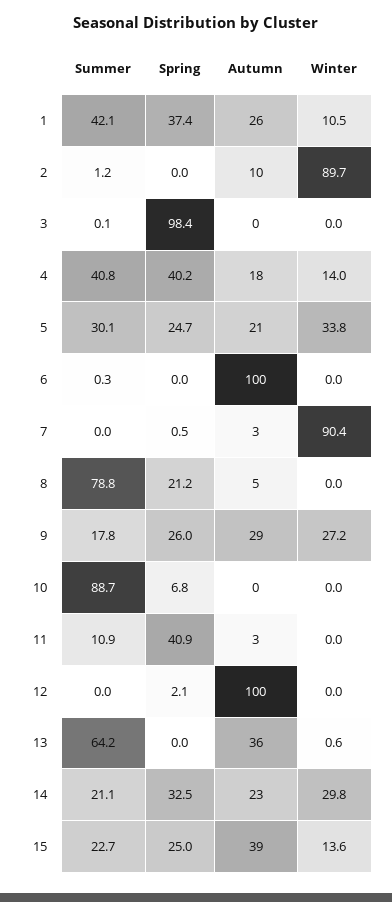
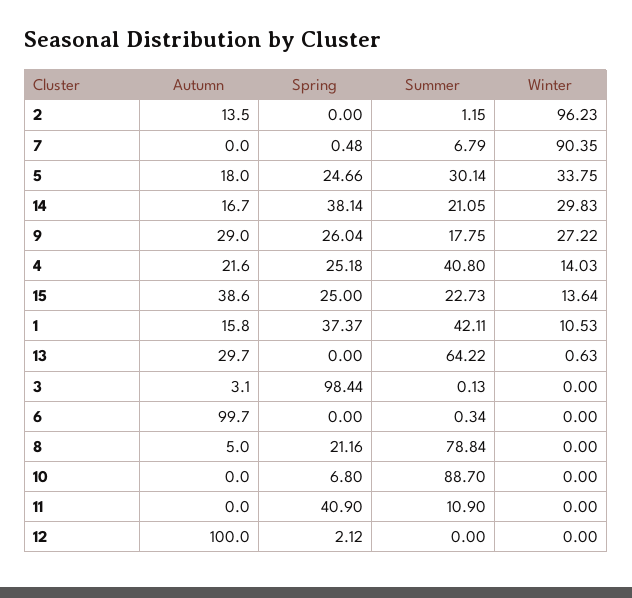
Autumn, 1: 26 -> 15.8
Autumn, 2: 10 -> 13.5
Winter, 2: 89.7 -> 96.23
Autumn, 3: 0 -> 3.1
Spring, 4: 40.2 -> 25.18
Autumn, 4: 18 -> 21.6
Autumn, 5: 21 -> 18
Summer, 7: 0 -> 6.79
Autumn, 7: 3 -> 0
Autumn, 11: 3 -> 0
Autumn, 13: 36 -> 29.7
Spring, 14: 32.5 -> 38.14
Autumn, 14: 23 -> 16.7

